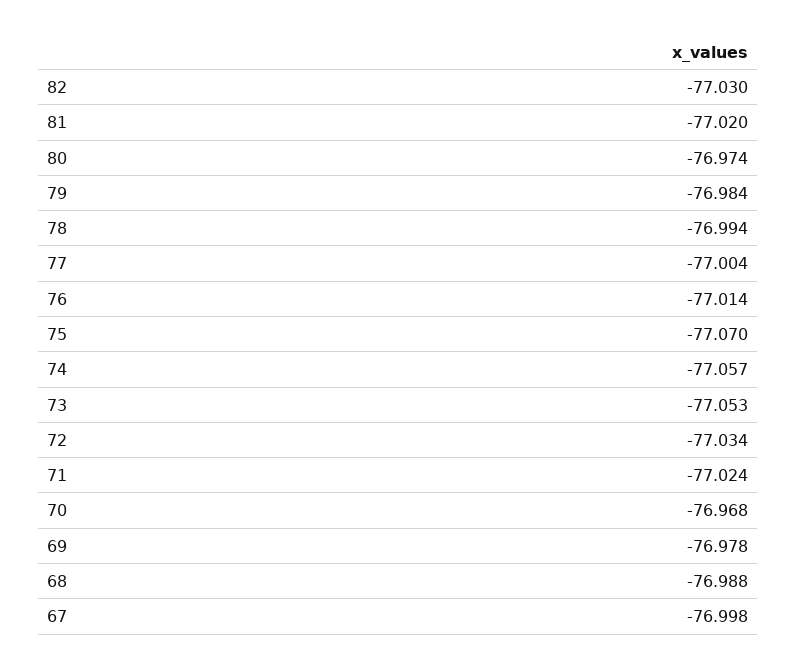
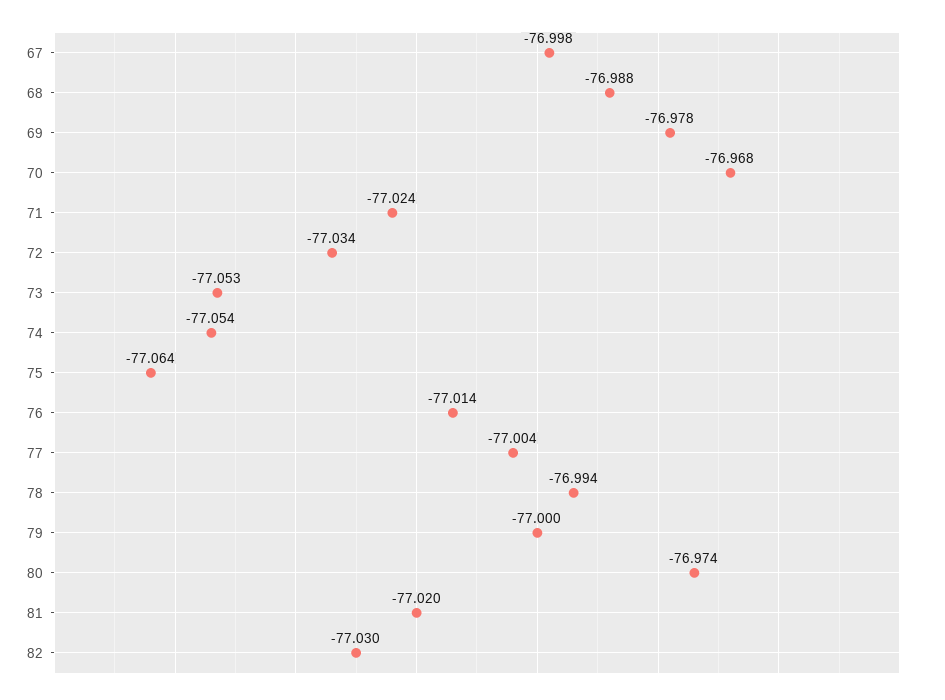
79: -76.984 -> -77
75: -77.07 -> -77.064
74: -77.057 -> -77.054

